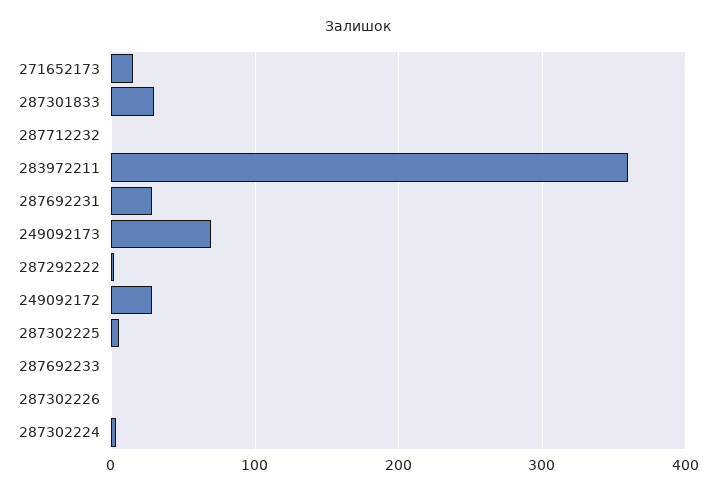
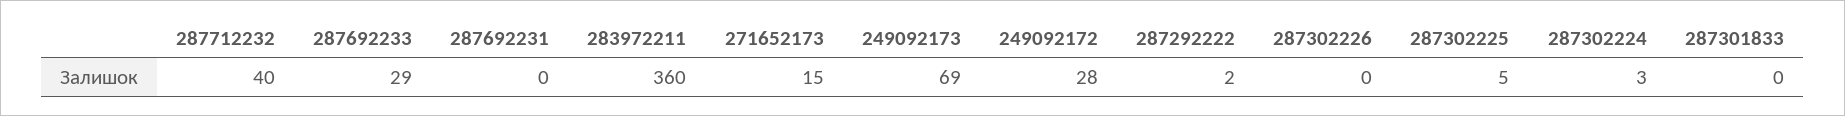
287301833: 30 -> 0
287712232: 0 -> 40
287692231: 30 -> 0
287692233: 0 -> 29

